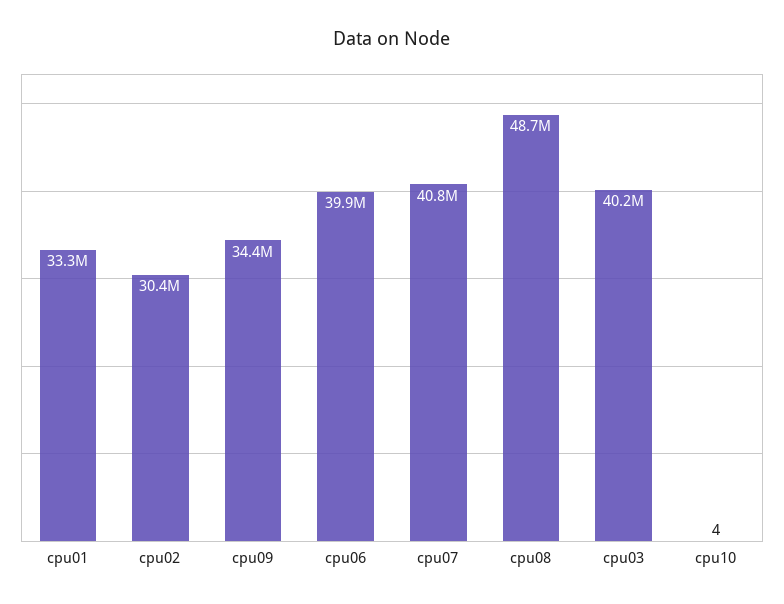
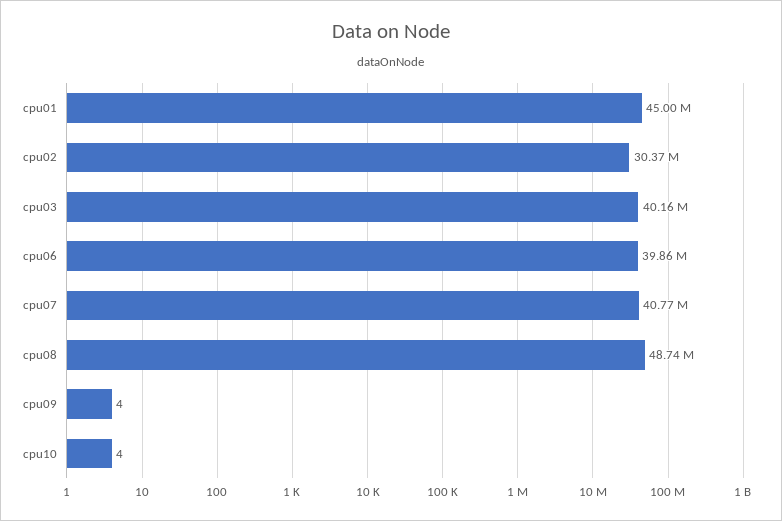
cpu01: 33300000 -> 45000000
cpu09: 34400000 -> 4

